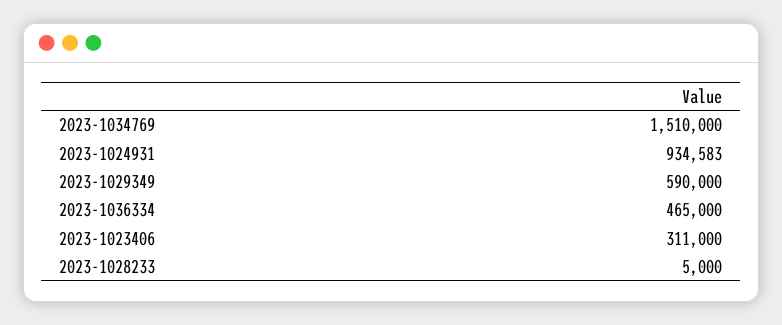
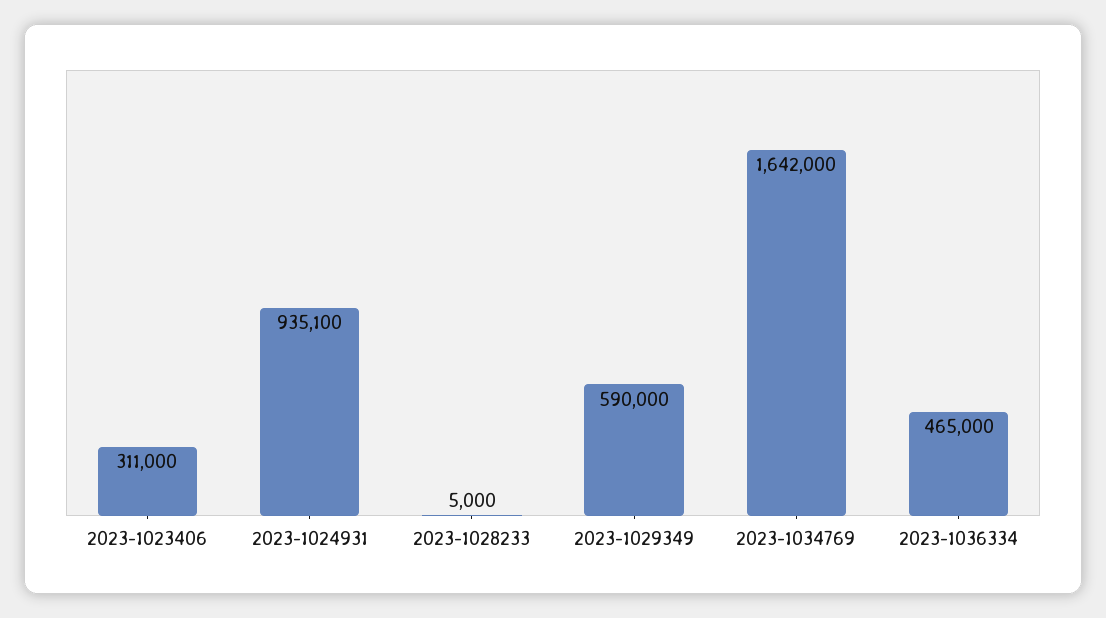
2023-1034769: 1510000 -> 1642000
2023-1024931: 934583 -> 935100

